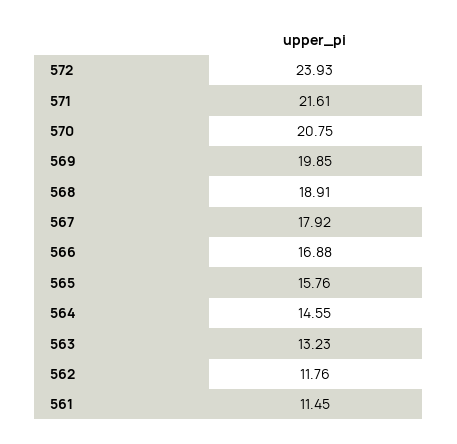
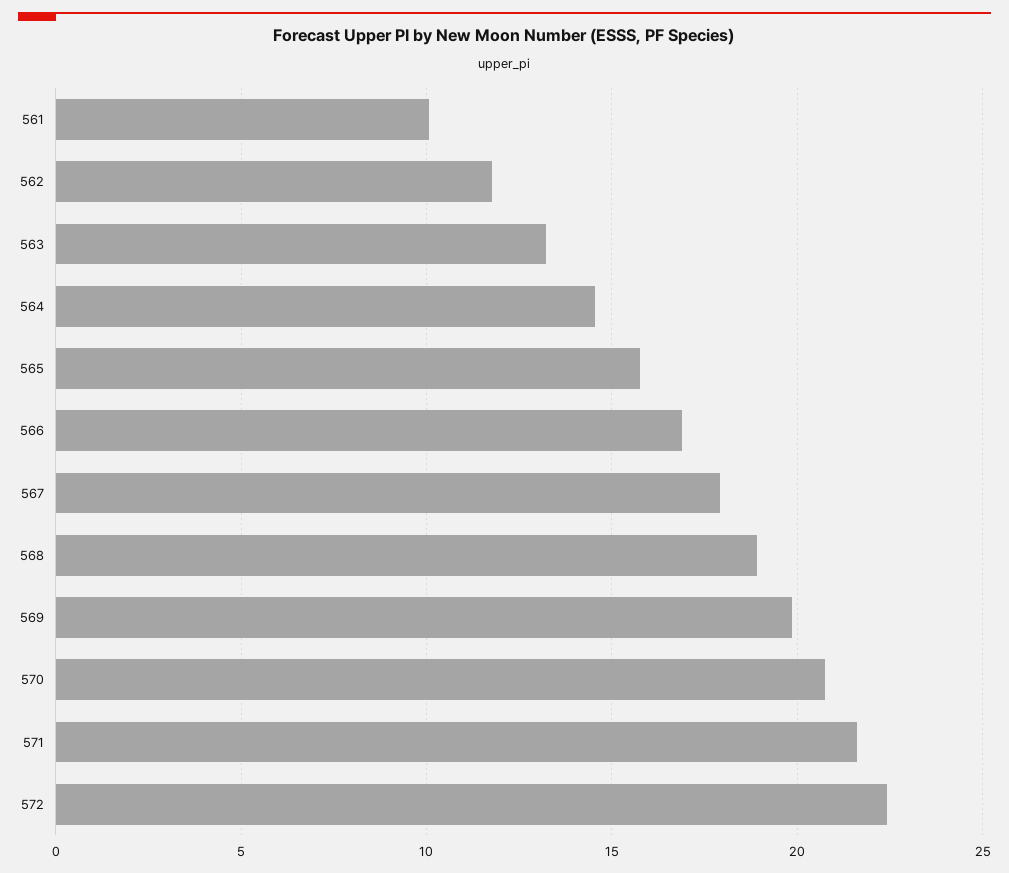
572: 23.93 -> 22.5
561: 11.45 -> 10

